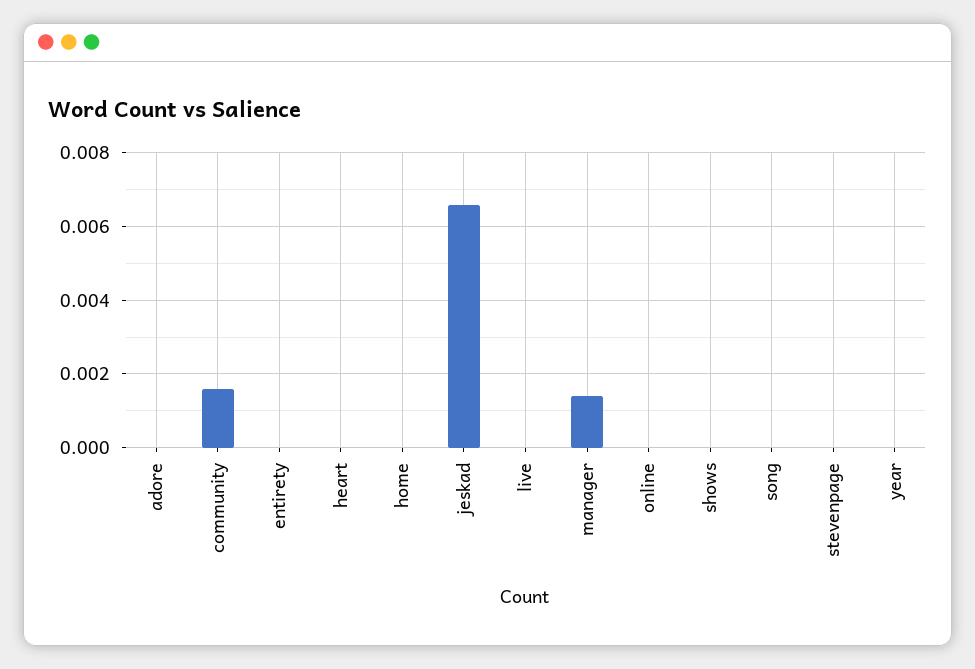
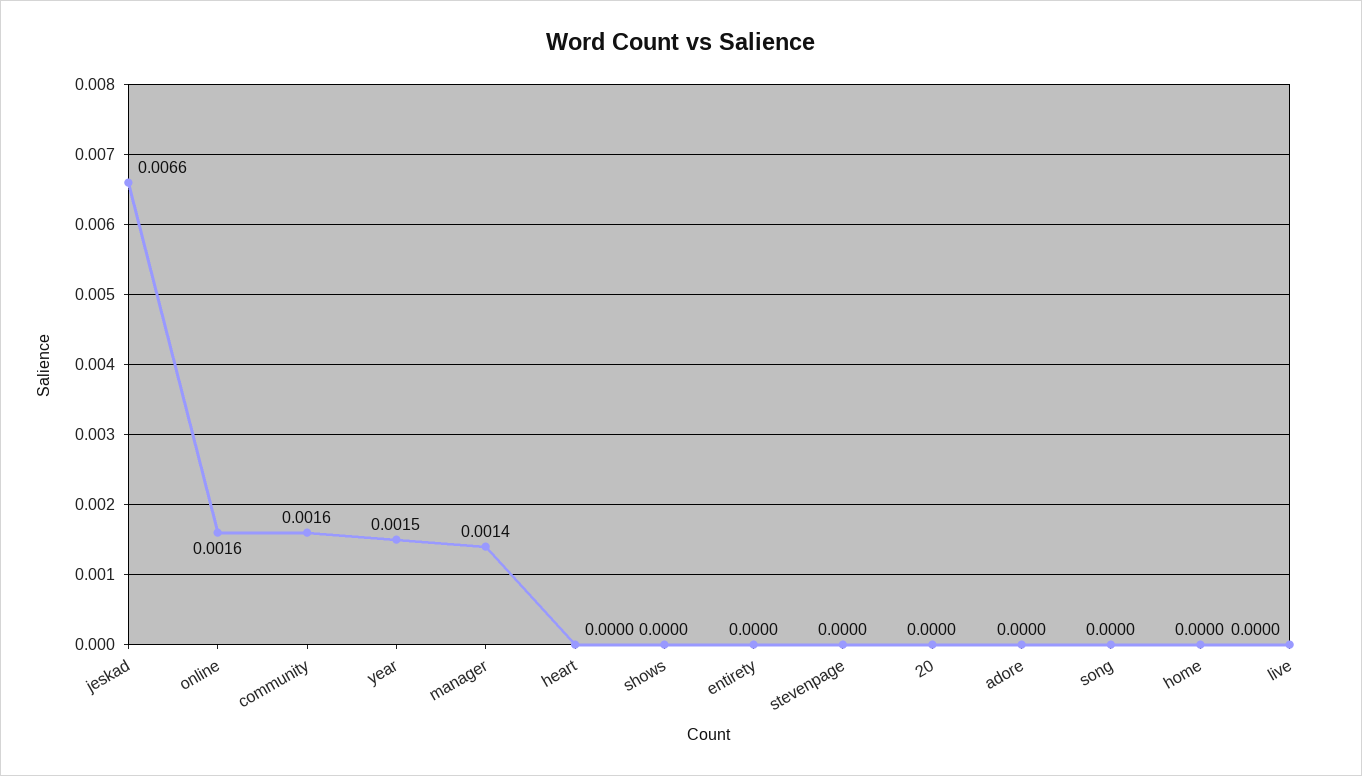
online: 0 -> 0.0016
year: 0 -> 0.0015
20: none -> 0

